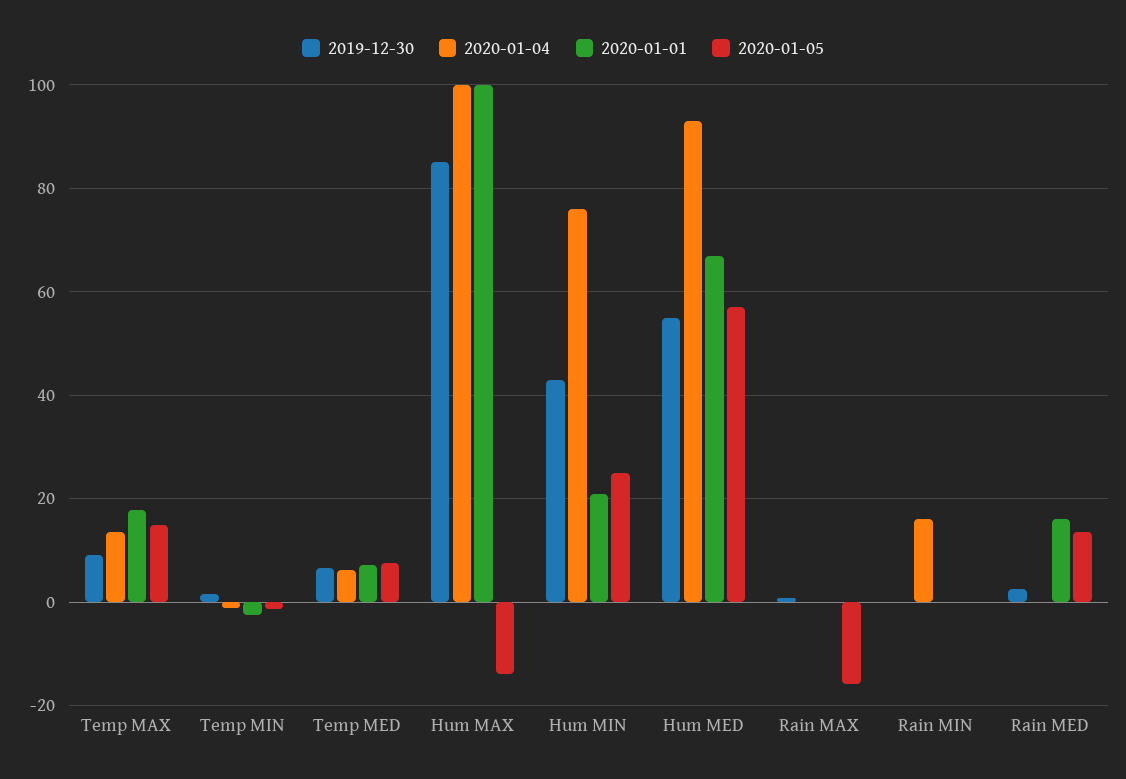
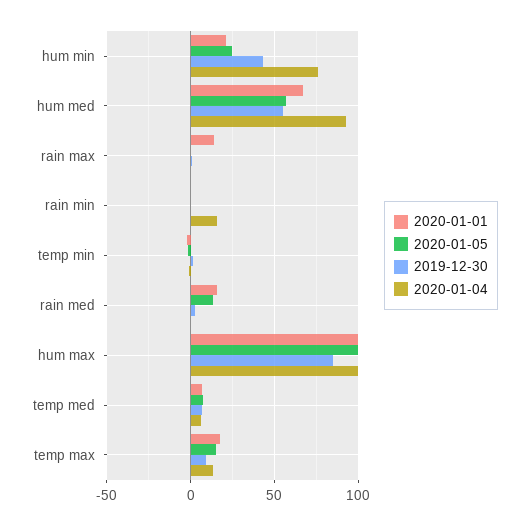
2020-01-05, Hum MAX: -14 -> 100
2020-01-01, Rain MAX: 0 -> 15
2020-01-05, Rain MAX: -16 -> 0

